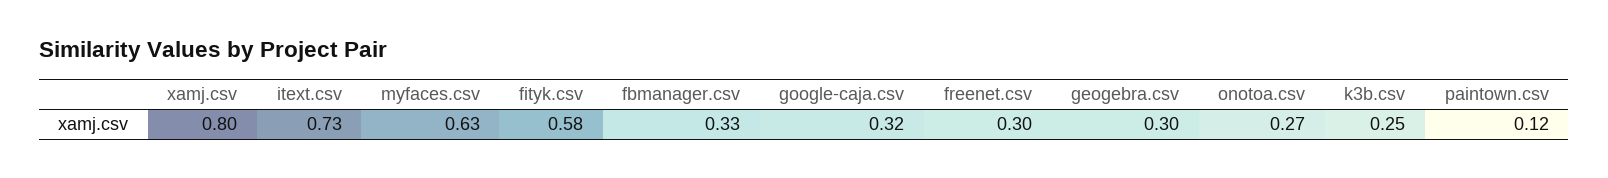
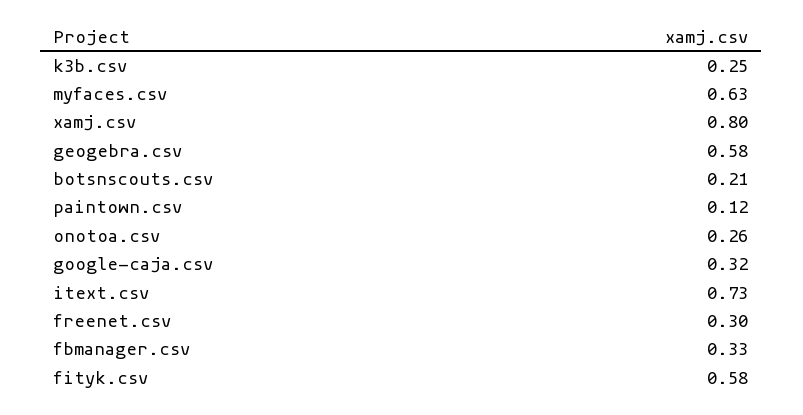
geogebra.csv: 0.3 -> 0.58
onotoa.csv: 0.27 -> 0.26
botsnscouts.csv: none -> 0.21

